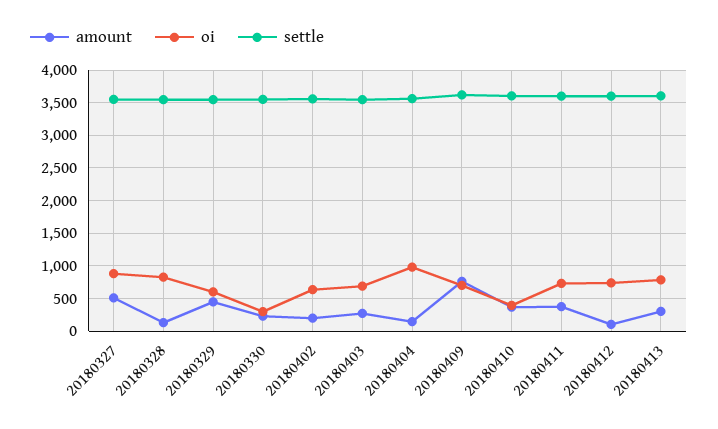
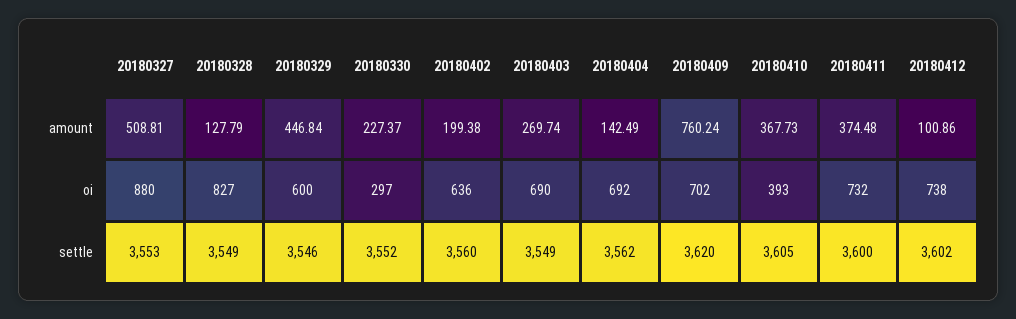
oi, 20180404: 1000 -> 692
amount, 20180413: 300 -> none
oi, 20180413: 800 -> none
settle, 20180413: 3600 -> none

